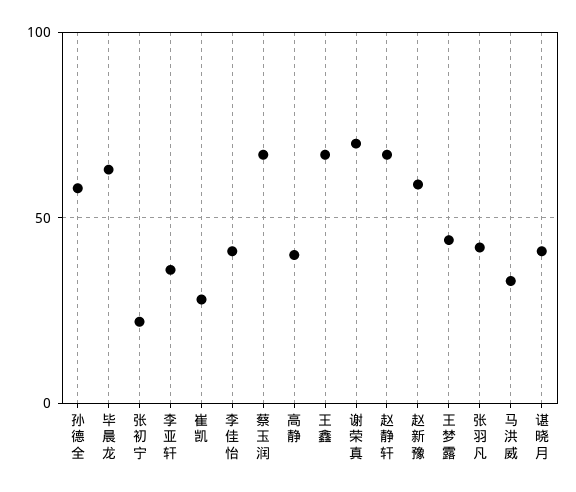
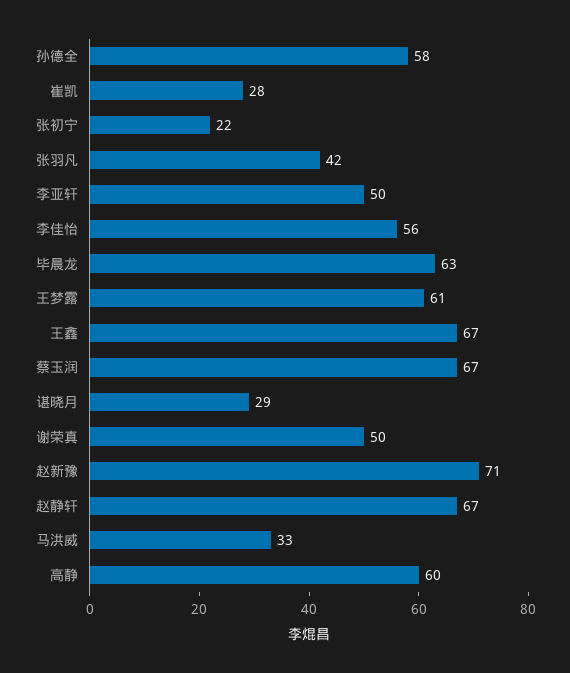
李亚轩: 35 -> 50
李佳怡: 40 -> 56
高静: 40 -> 60
谢荣真: 70 -> 50
赵新豫: 60 -> 71
王梦露: 45 -> 61
谌晓月: 40 -> 29

